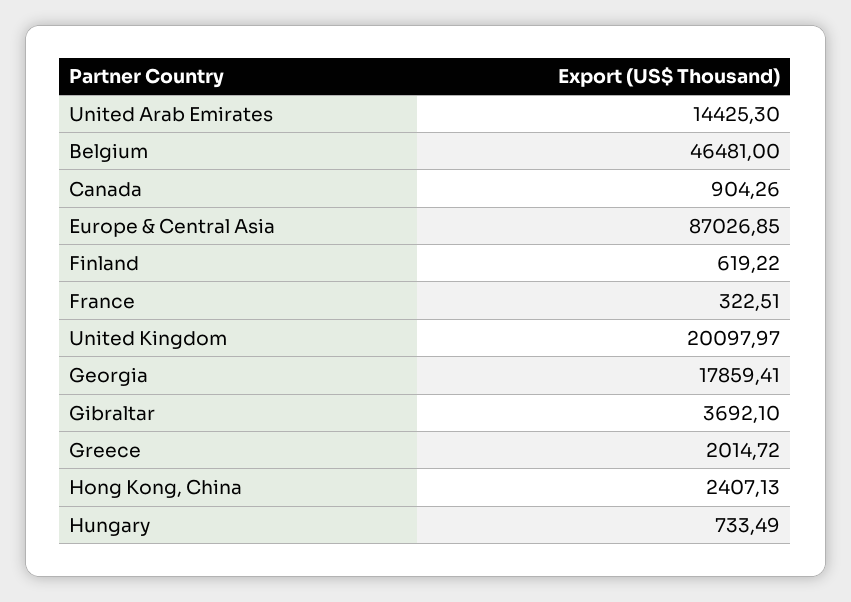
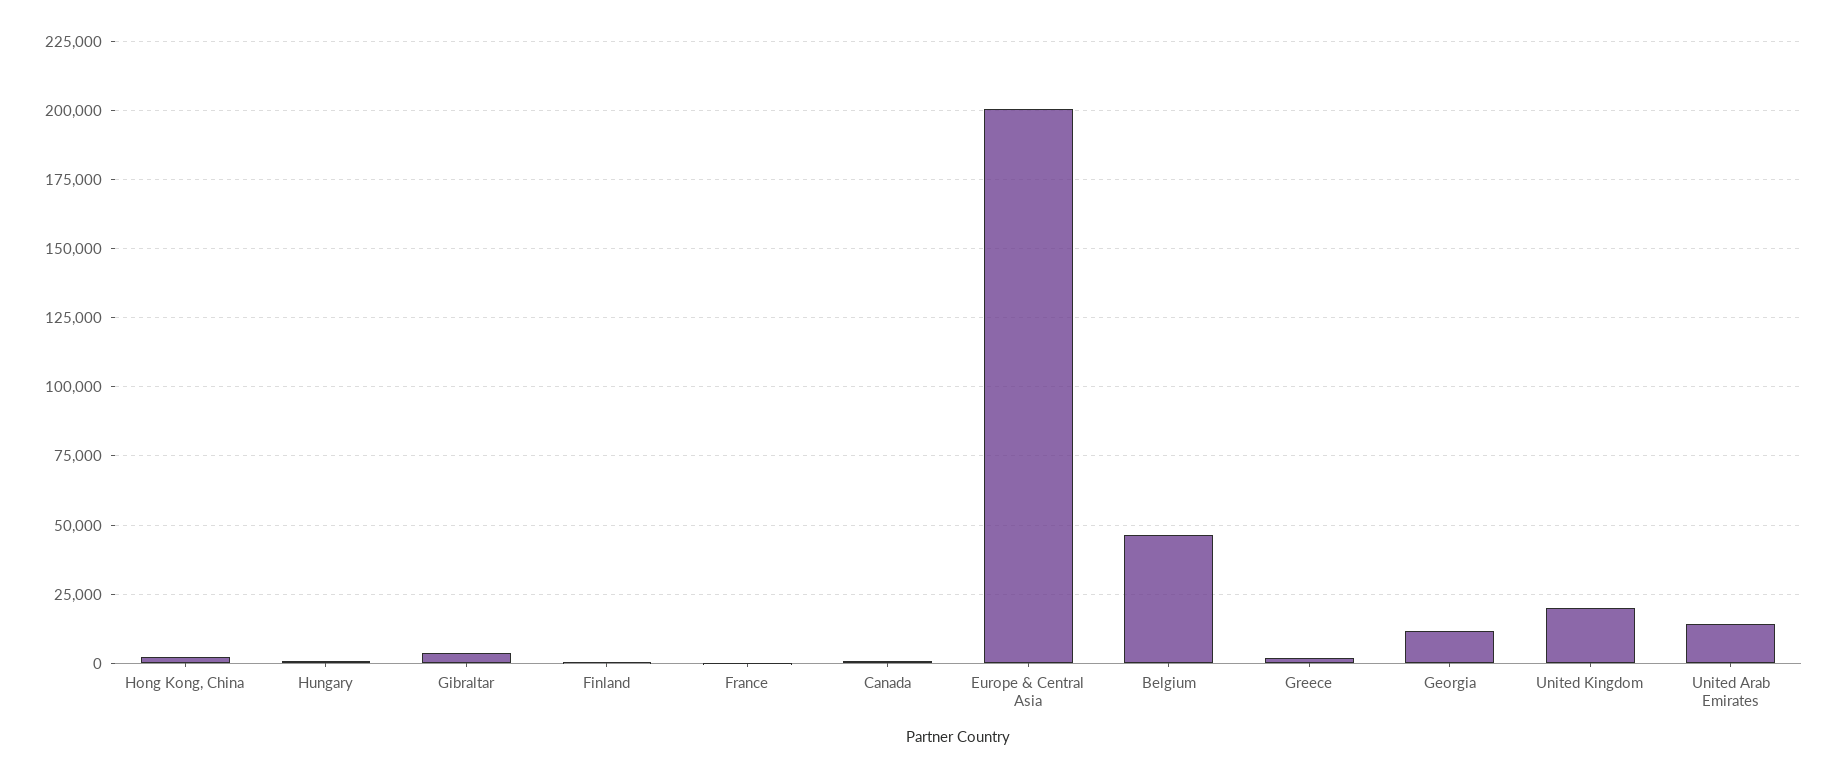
Europe & Central Asia: 87026.85 -> 200000
Georgia: 17859.41 -> 12500

